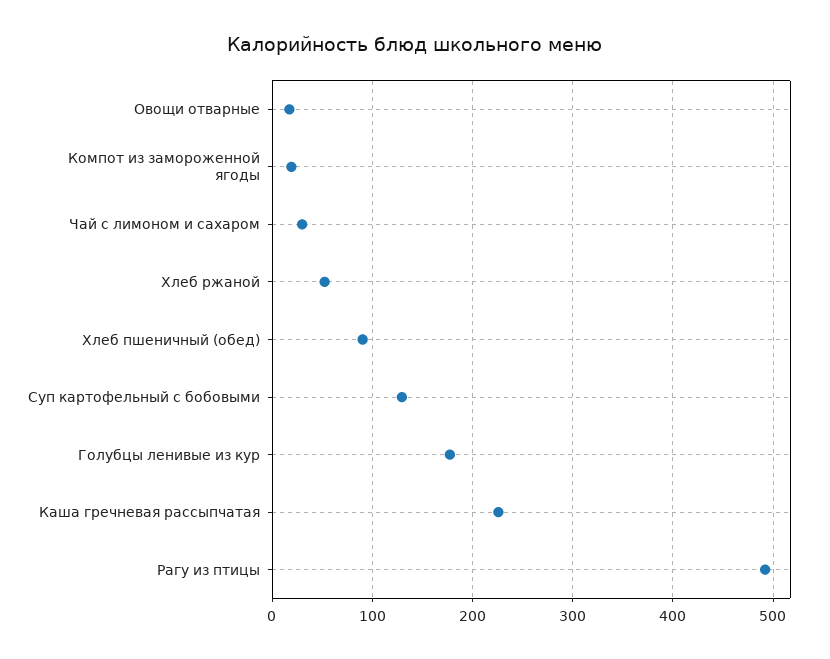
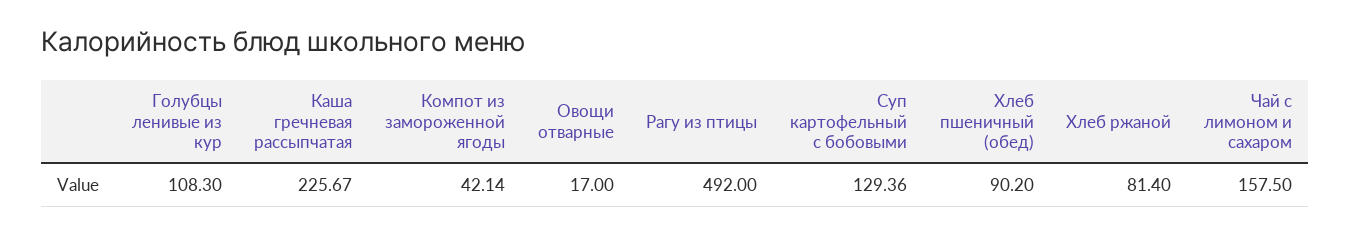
Компот из замороженной ягоды: 20 -> 42.14
Чай с лимоном и сахаром: 30 -> 157.5
Хлеб ржаной: 50 -> 81.4
Голубцы ленивые из кур: 180 -> 108.3

